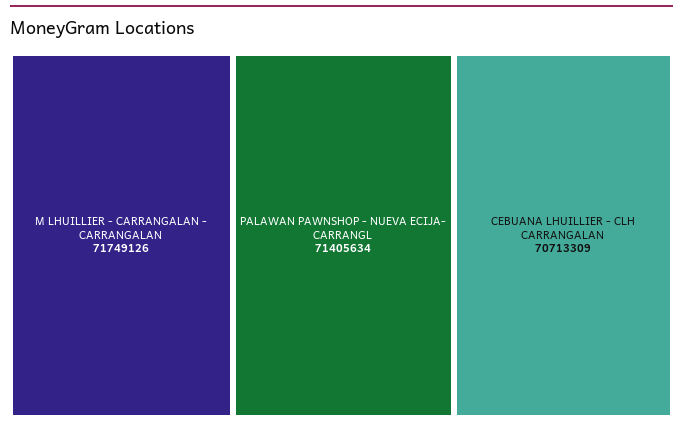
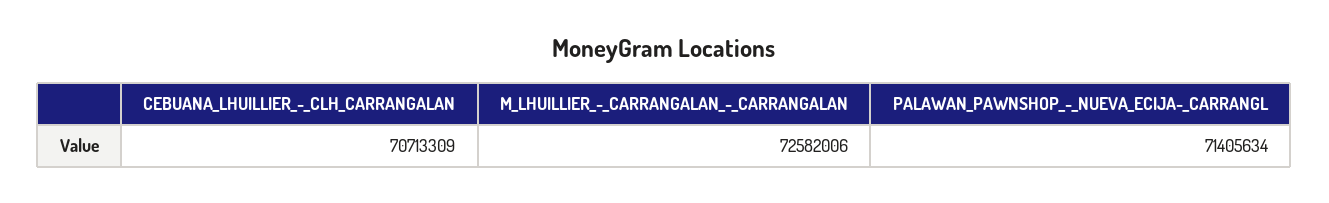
M LHUILLIER - CARRANGALAN - CARRANGALAN: 71749126 -> 72582006

